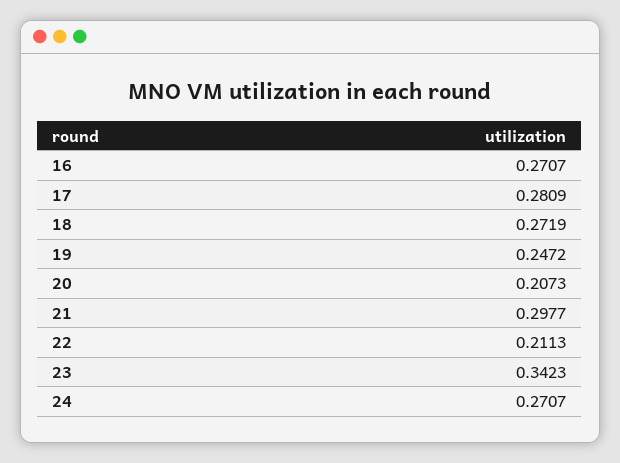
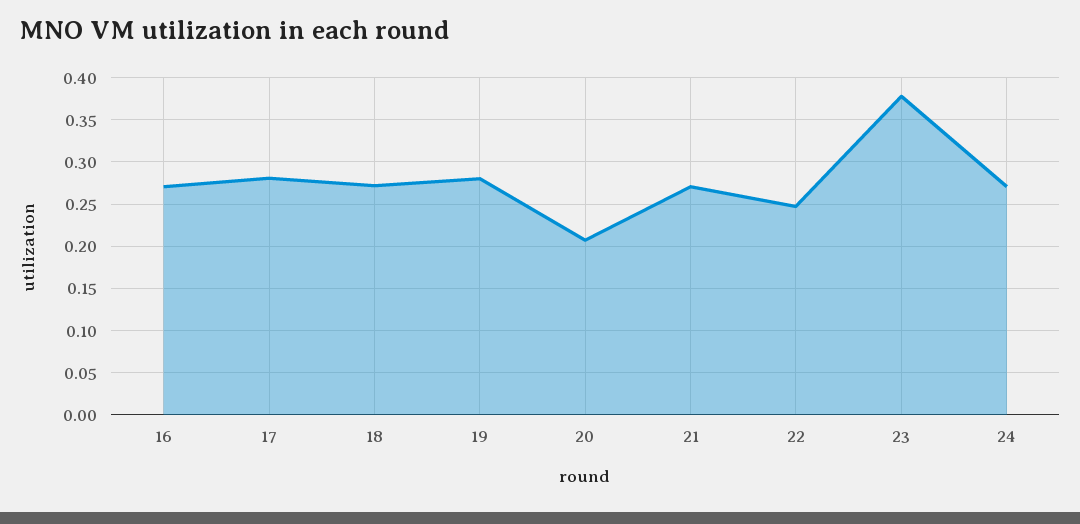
19: 0.2472 -> 0.28
21: 0.2977 -> 0.27
22: 0.2113 -> 0.25
23: 0.3423 -> 0.38

